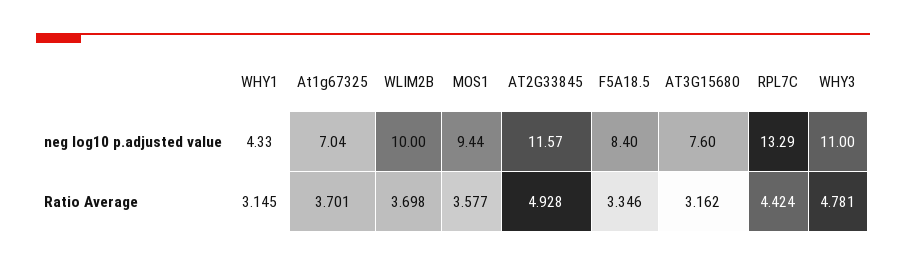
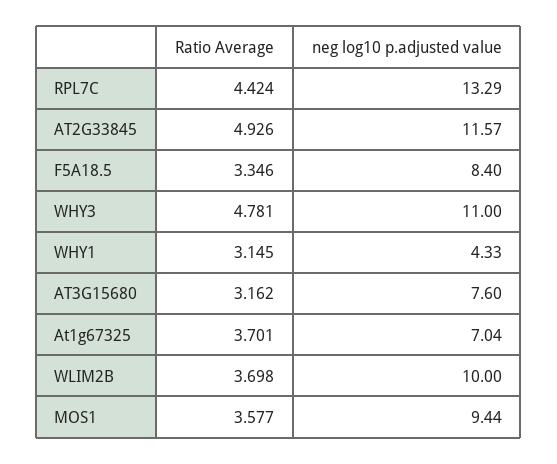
AT2G33845, Ratio Average: 4.928 -> 4.926

